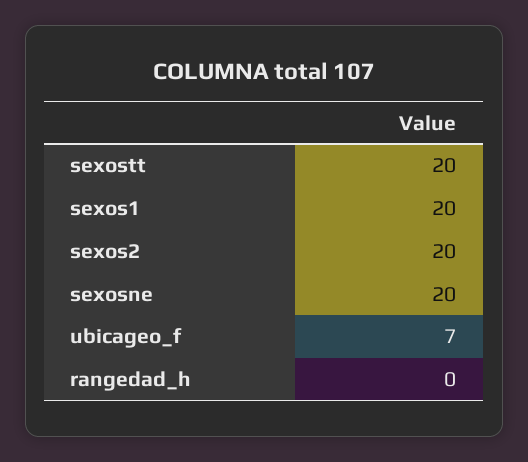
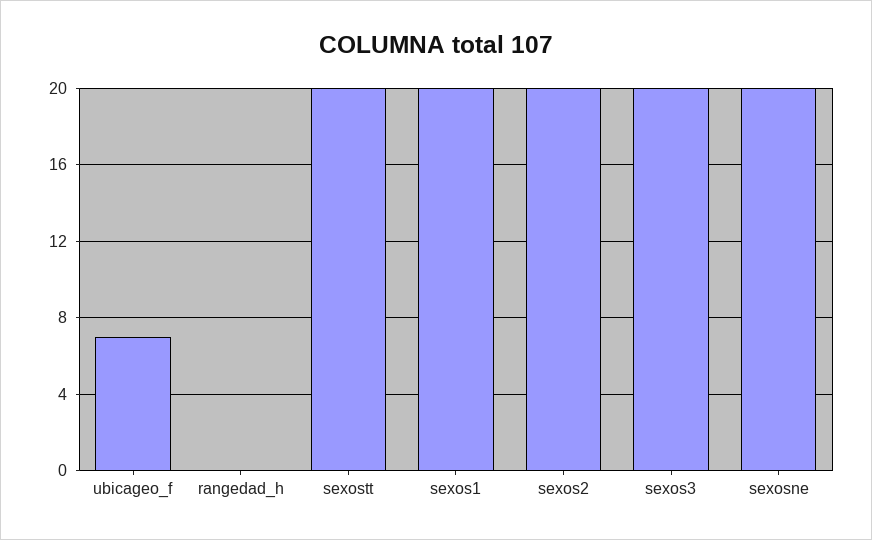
sexos3: none -> 20

